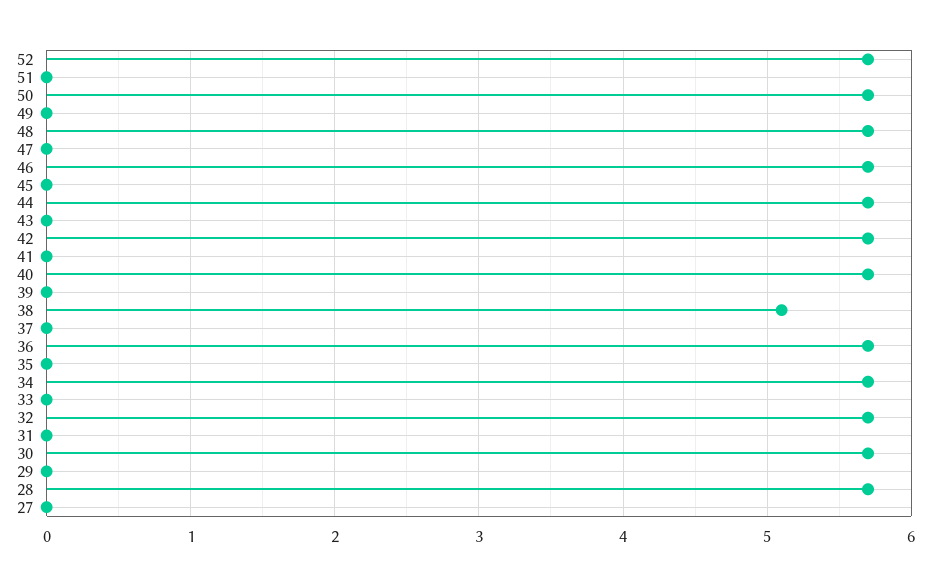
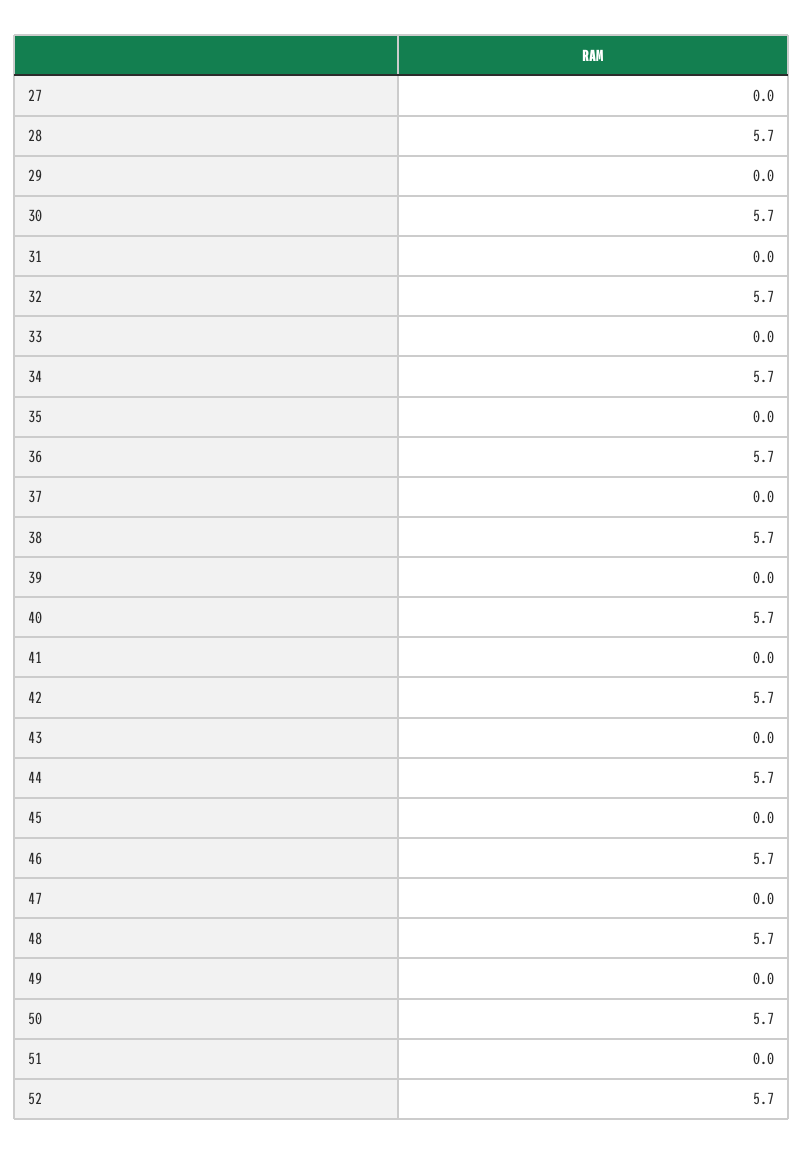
38: 5.1 -> 5.7

